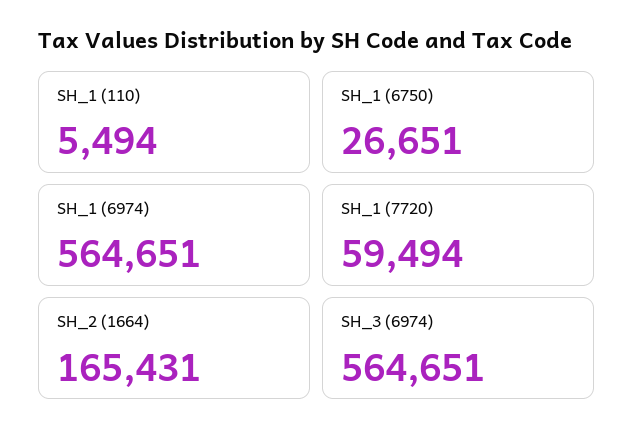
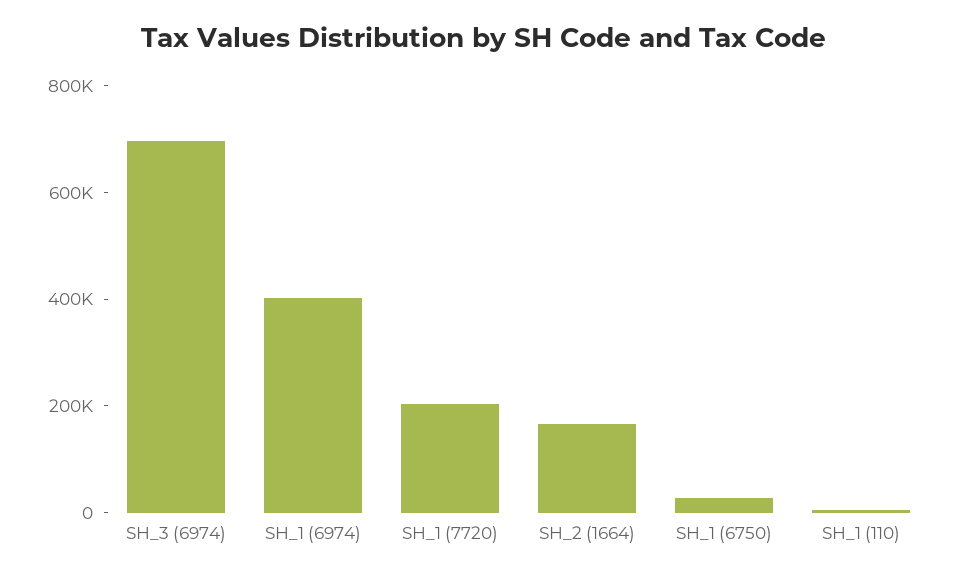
SH_1 (6974): 564651 -> 400000
SH_1 (7720): 59494 -> 200000
SH_3 (6974): 564651 -> 700000

